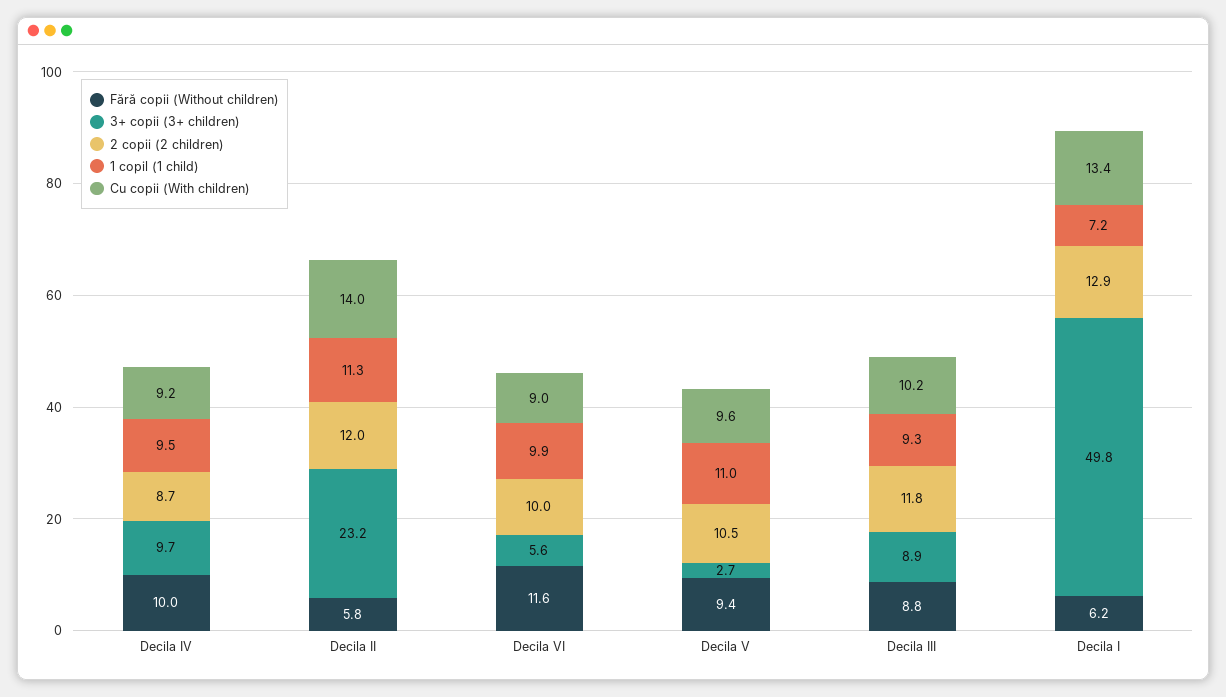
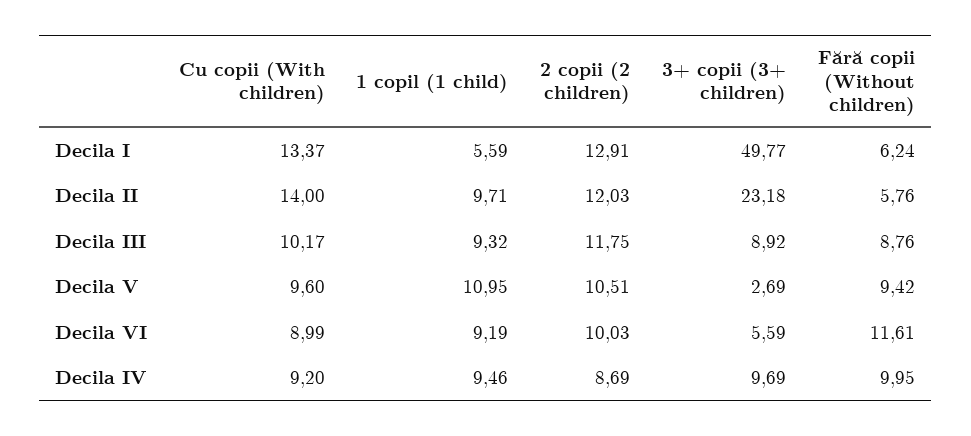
1 copil (1 child), Decila II: 11.3 -> 9.71
1 copil (1 child), Decila VI: 9.9 -> 9.19
1 copil (1 child), Decila I: 7.2 -> 5.59

